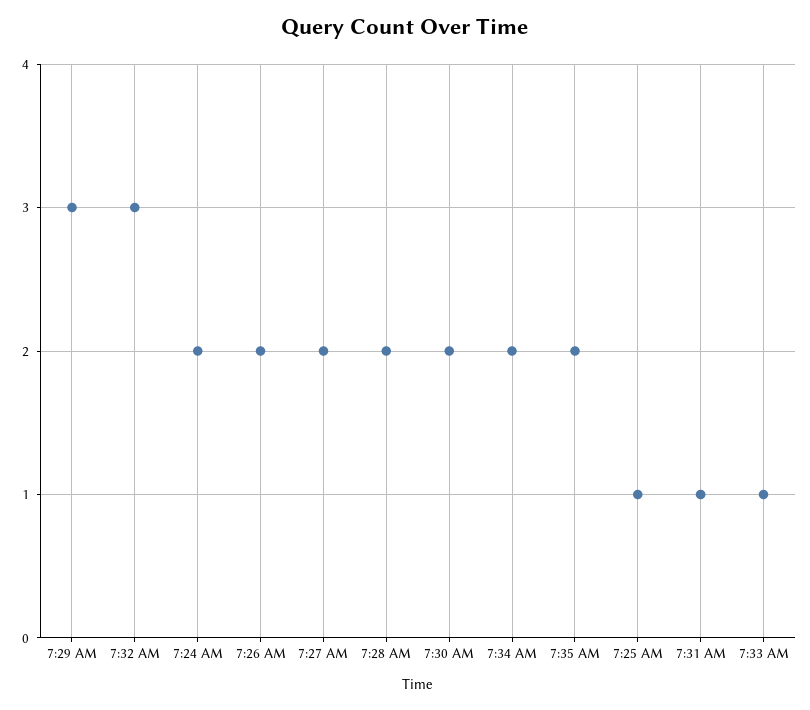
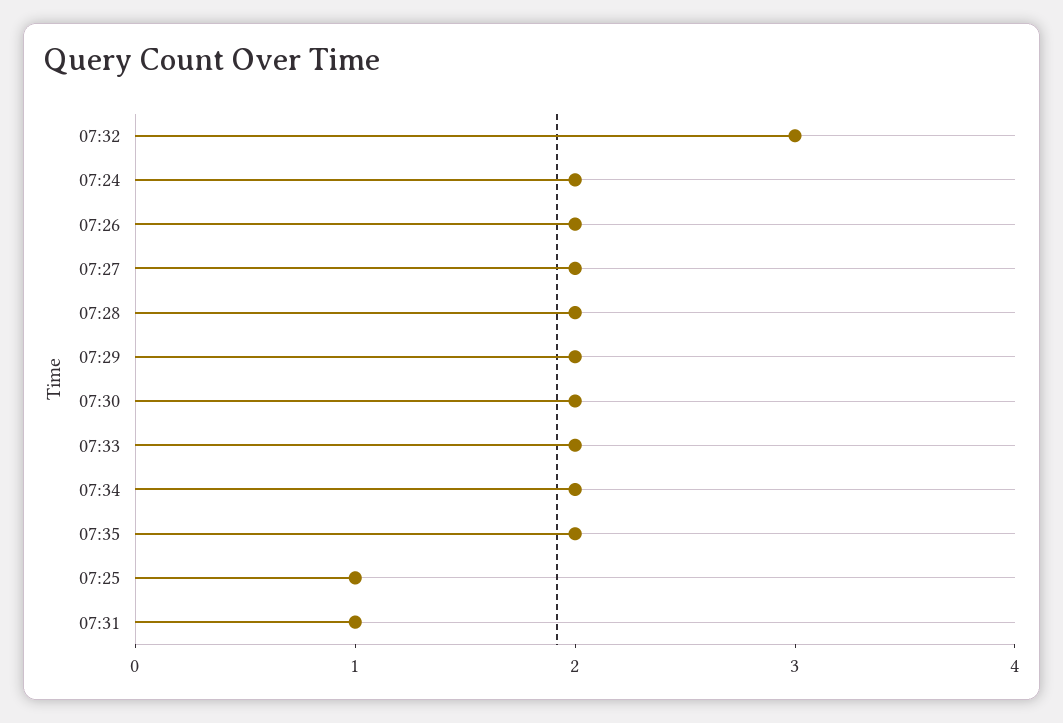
7:29 AM: 3 -> 2
7:33 AM: 1 -> 2

